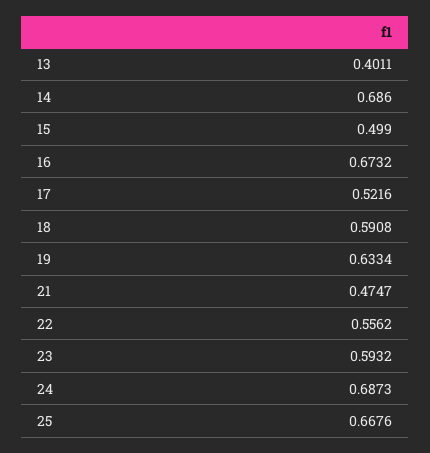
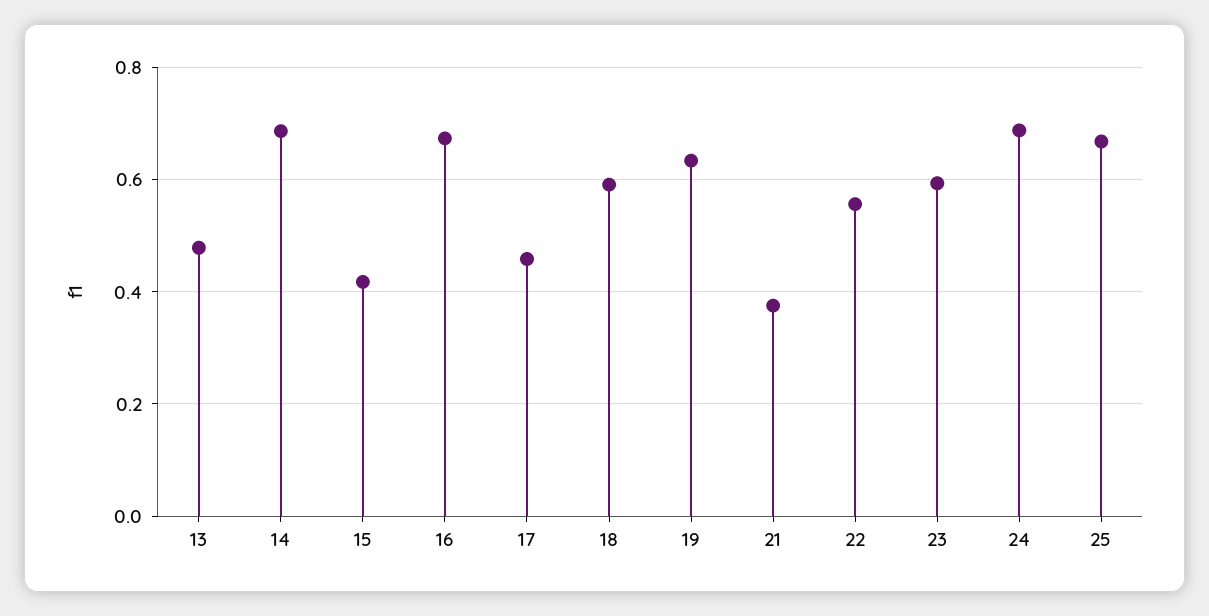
13: 0.4011 -> 0.48
15: 0.499 -> 0.42
17: 0.5216 -> 0.46
21: 0.4747 -> 0.38

